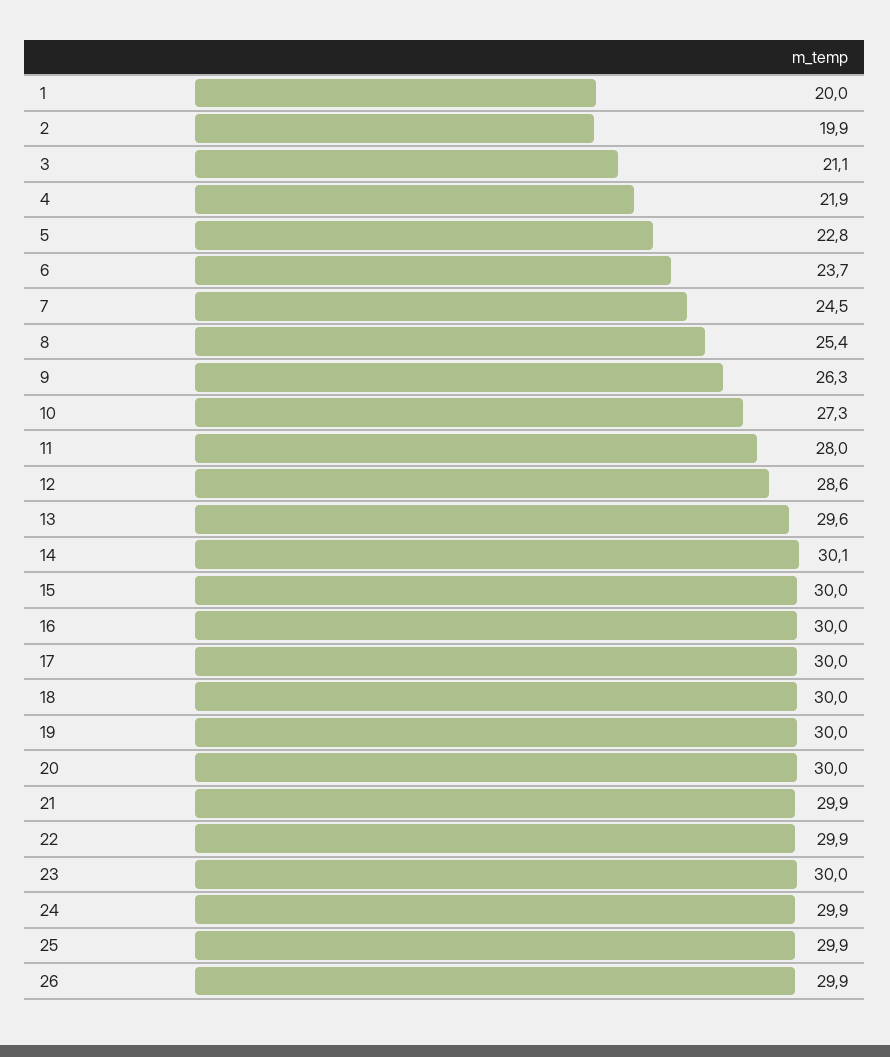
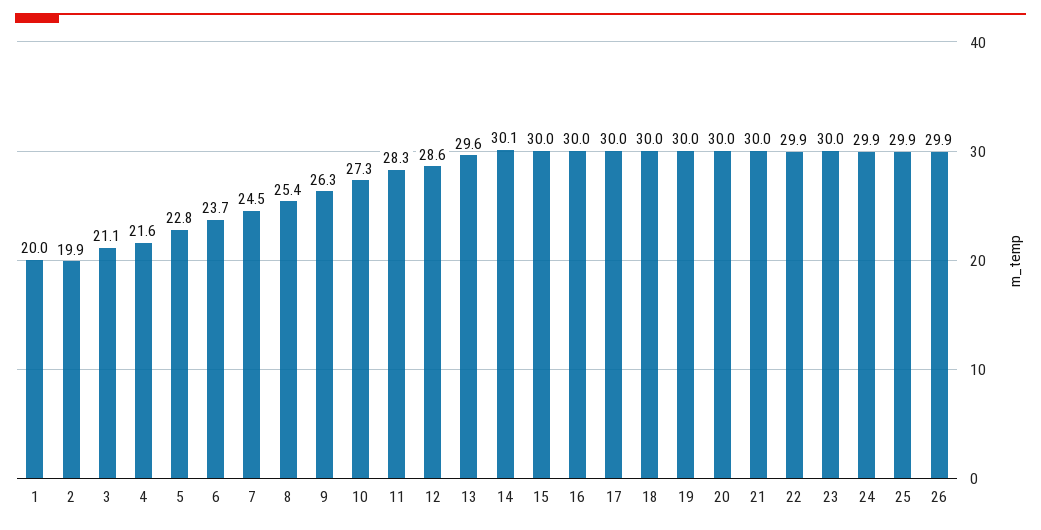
4: 21.9 -> 21.6
11: 28 -> 28.3
21: 29.9 -> 30

